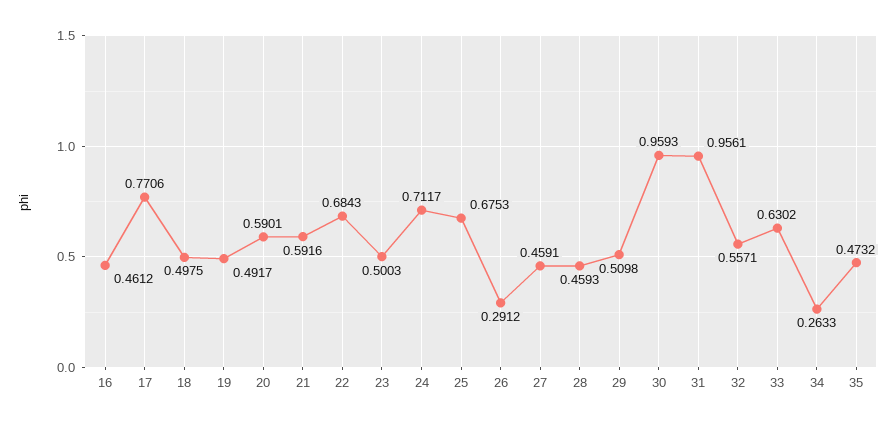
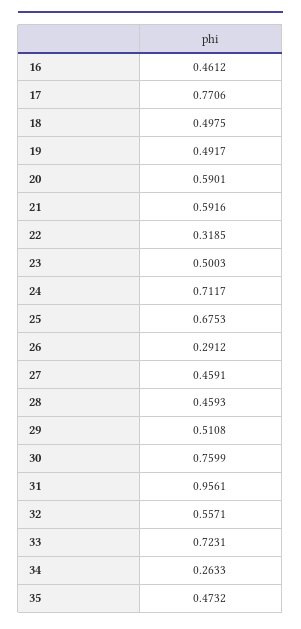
22: 0.6843 -> 0.3185
29: 0.5098 -> 0.5108
30: 0.9593 -> 0.7599
33: 0.6302 -> 0.7231

